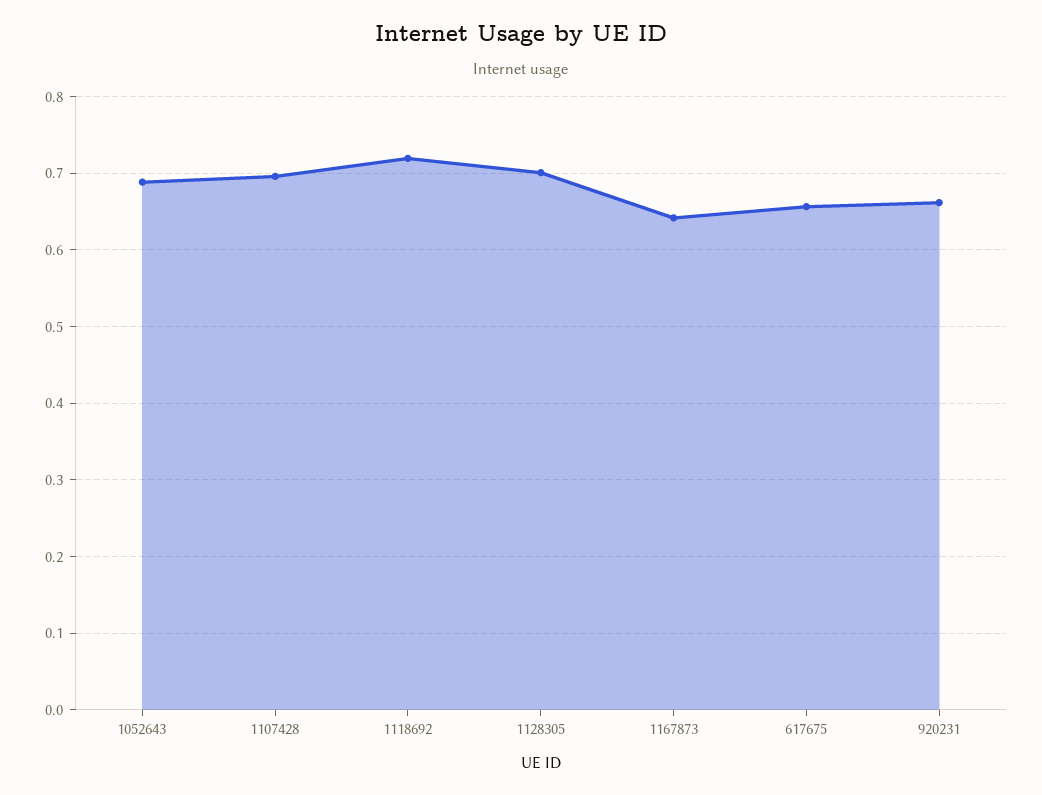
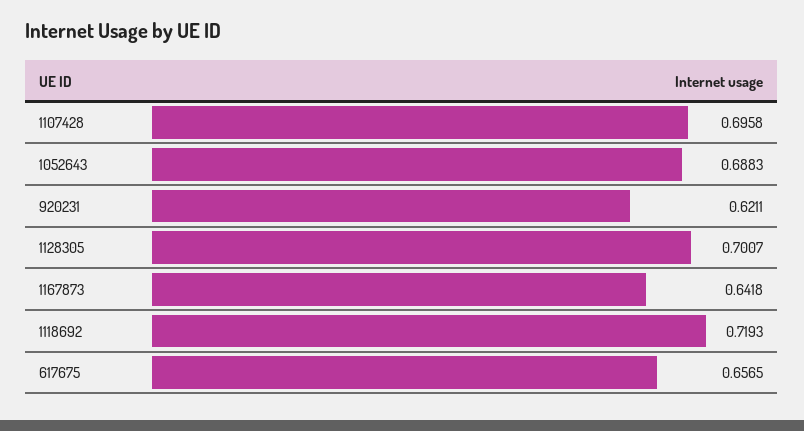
920231: 0.66 -> 0.6211

